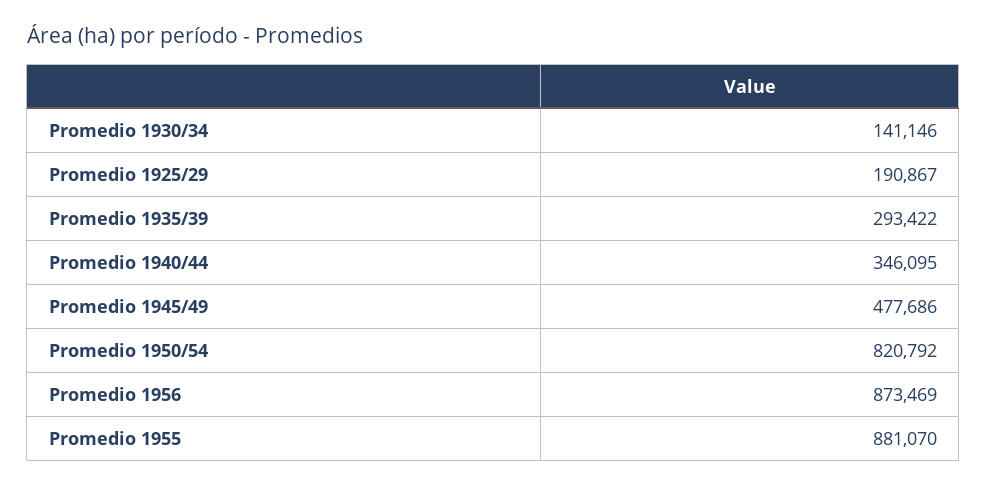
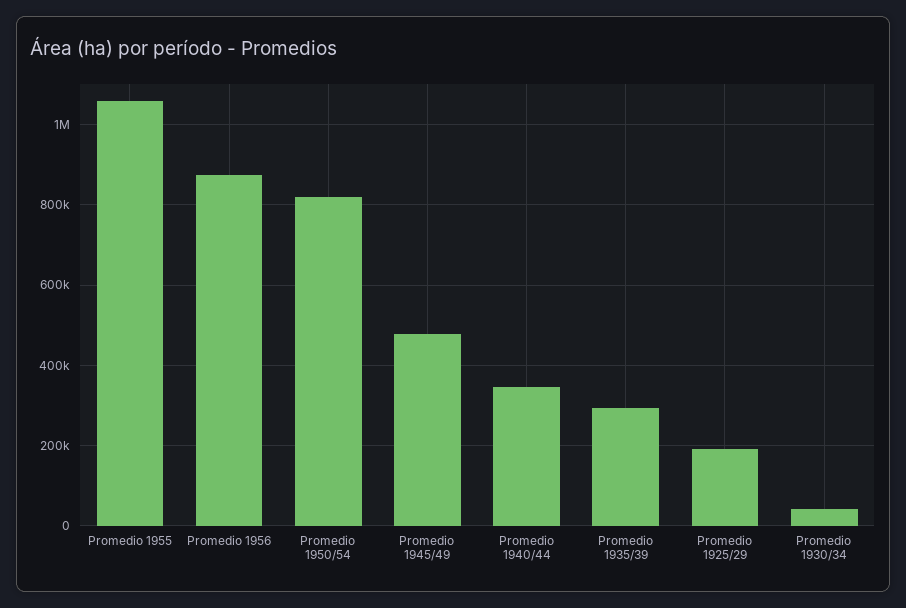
Promedio 1930/34: 141146 -> 40000
Promedio 1955: 881070 -> 1060000

